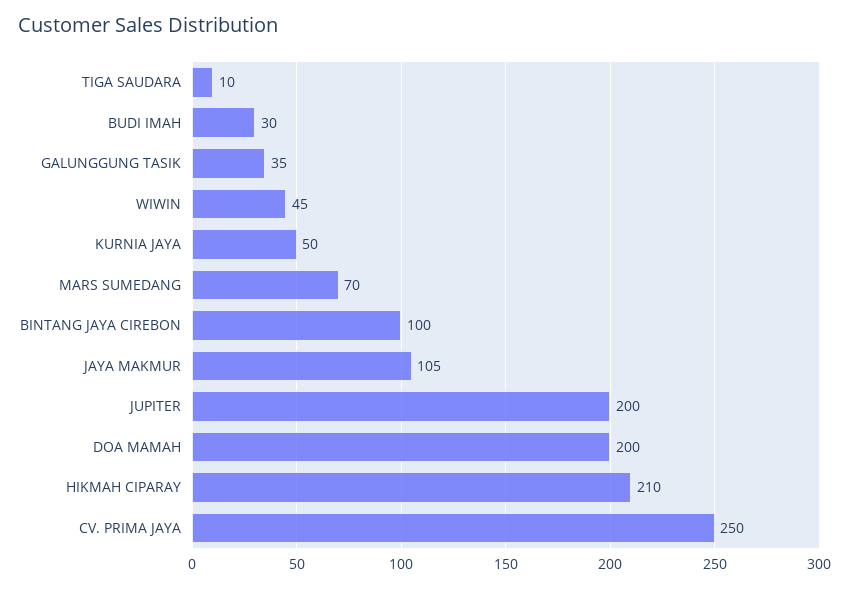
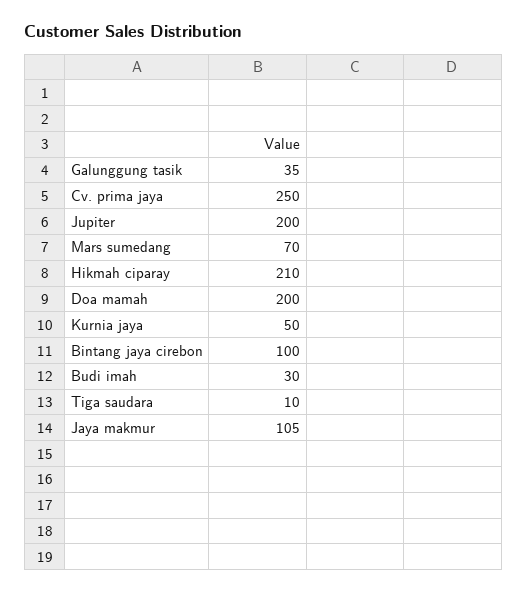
WIWIN: 45 -> none

